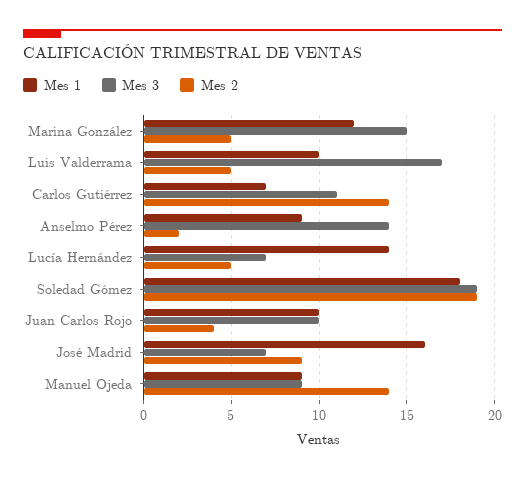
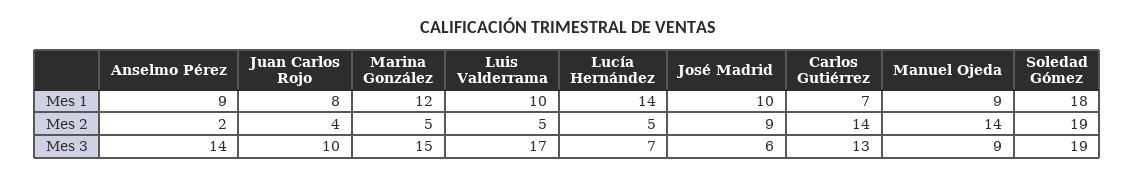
Mes 3, Carlos Gutiérrez: 11 -> 13
Mes 1, Juan Carlos Rojo: 10 -> 8
Mes 1, José Madrid: 16 -> 10
Mes 3, José Madrid: 7 -> 6

